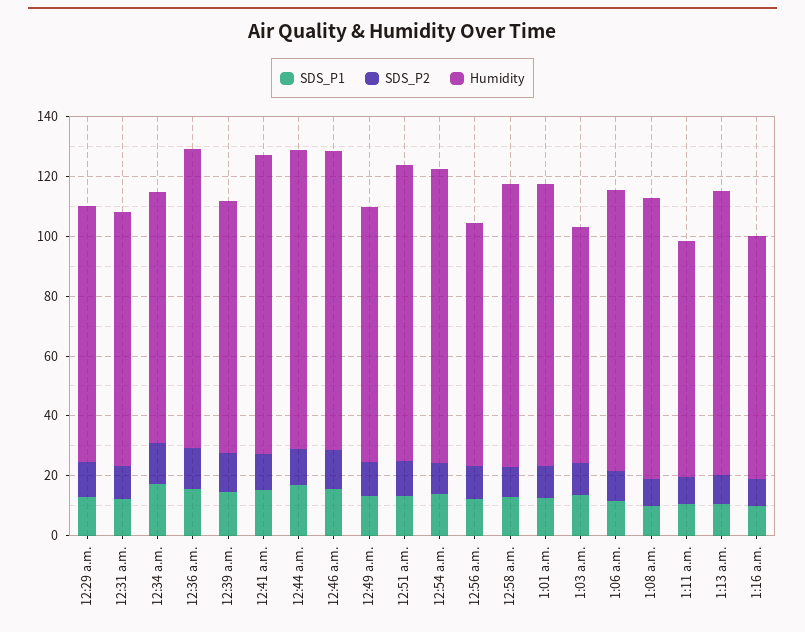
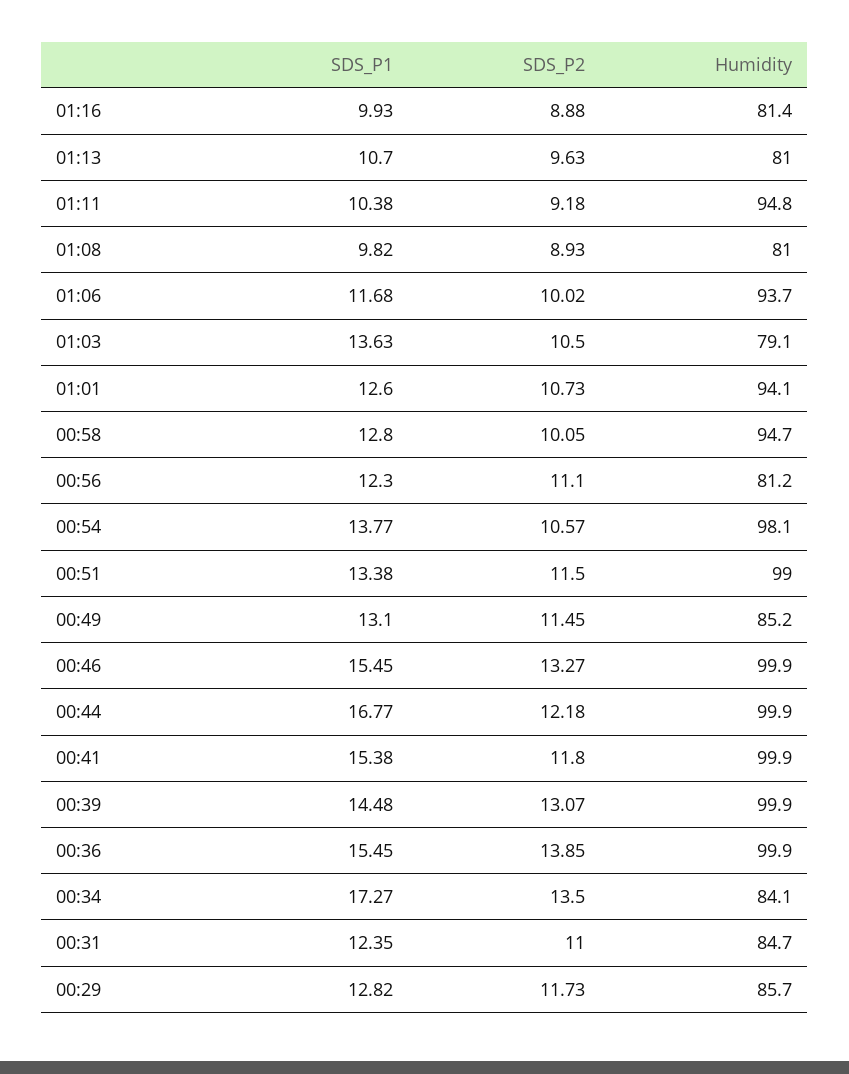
Humidity, 12:39 a.m.: 85 -> 99.9
Humidity, 1:08 a.m.: 95 -> 81
Humidity, 1:11 a.m.: 80 -> 94.8
Humidity, 1:13 a.m.: 95 -> 81

